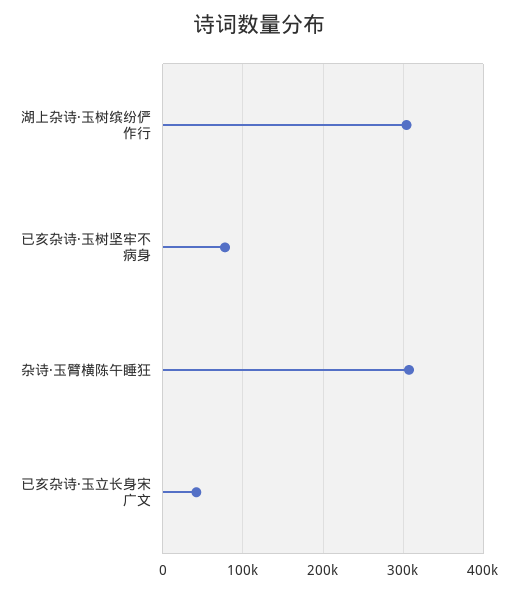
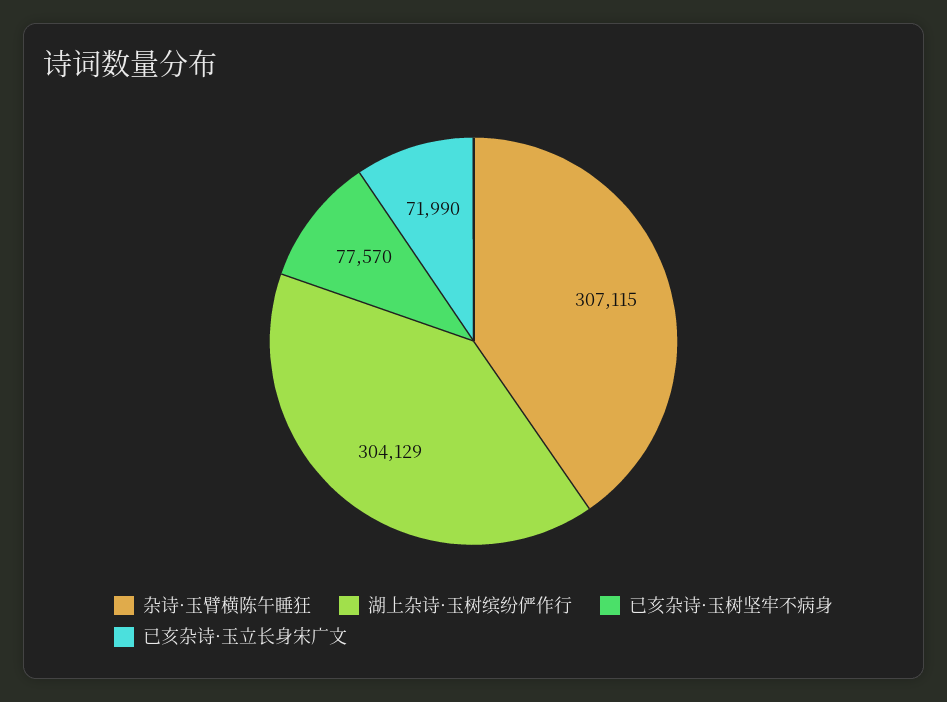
已亥杂诗·玉立长身宋广文: 40000 -> 71990

